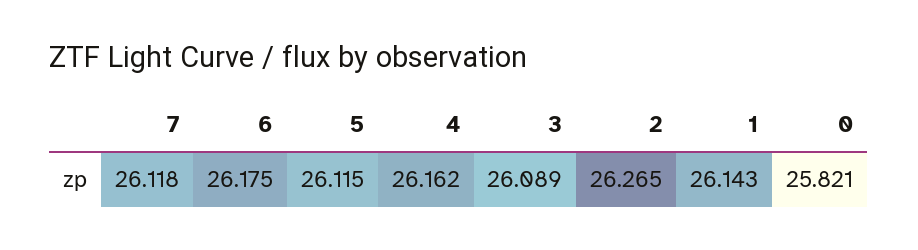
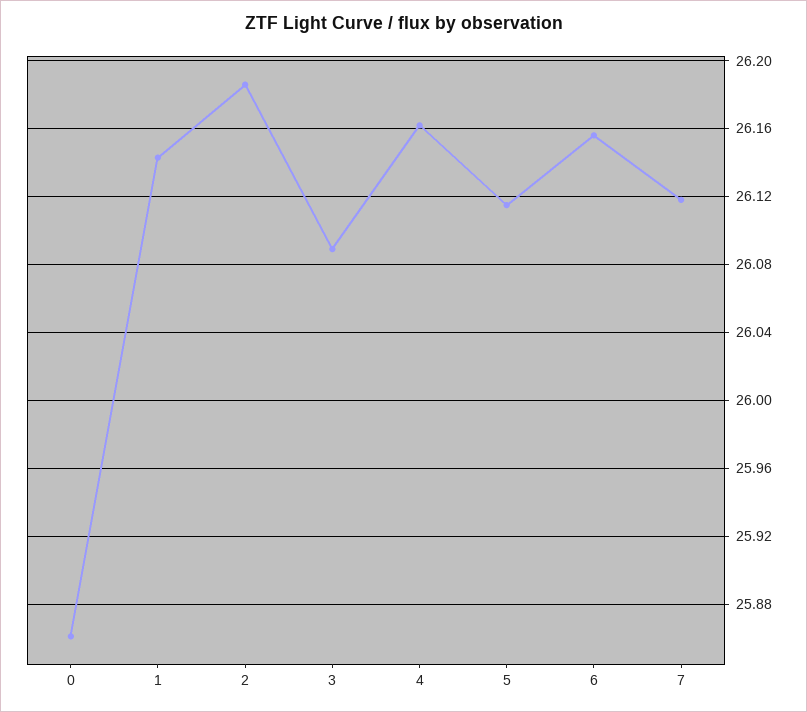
6: 26.175 -> 26.155
2: 26.265 -> 26.185
0: 25.821 -> 25.86

